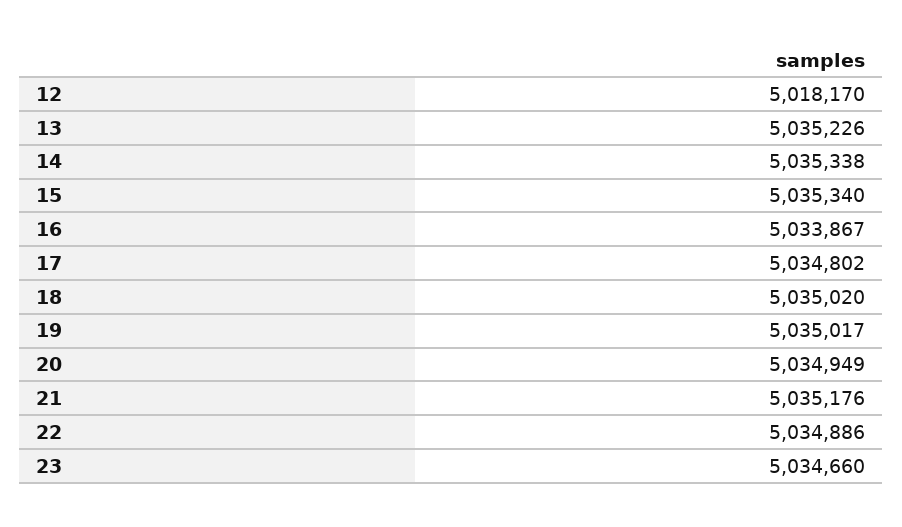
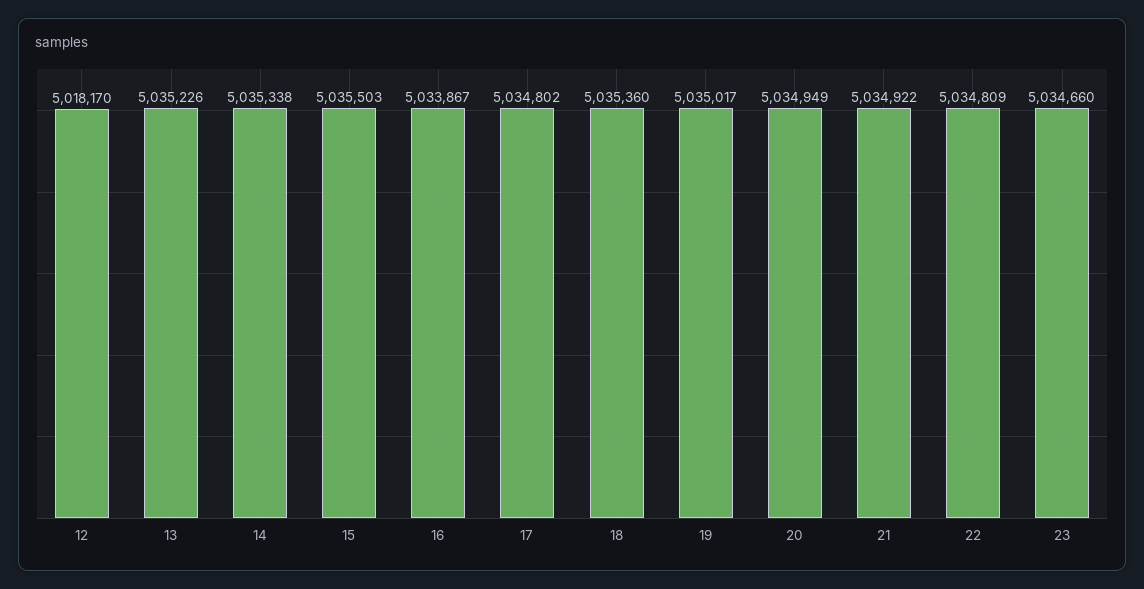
15: 5035340 -> 5035503
18: 5035020 -> 5035360
21: 5035176 -> 5034922
22: 5034886 -> 5034809

